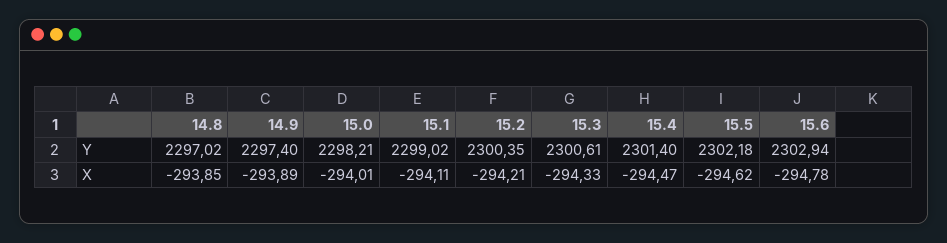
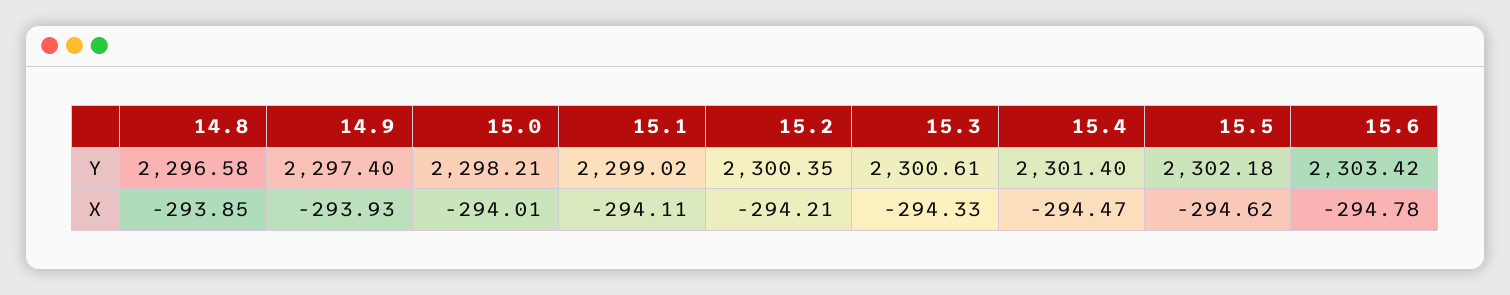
14.8, Y: 2297.02 -> 2296.58
15.6, Y: 2302.94 -> 2303.42
14.9, X: -293.89 -> -293.93

